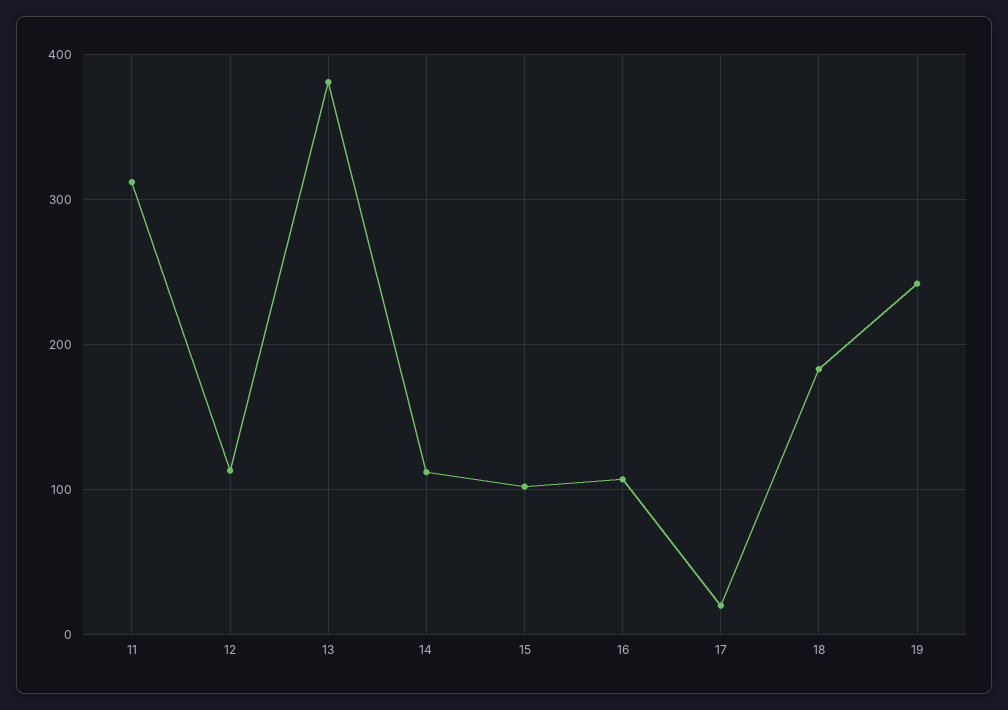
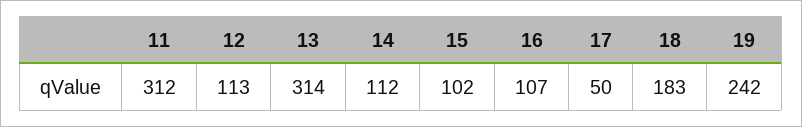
13: 380 -> 314
17: 20 -> 50

